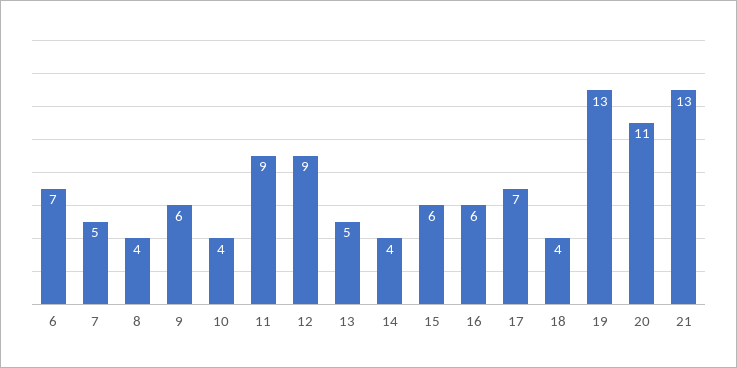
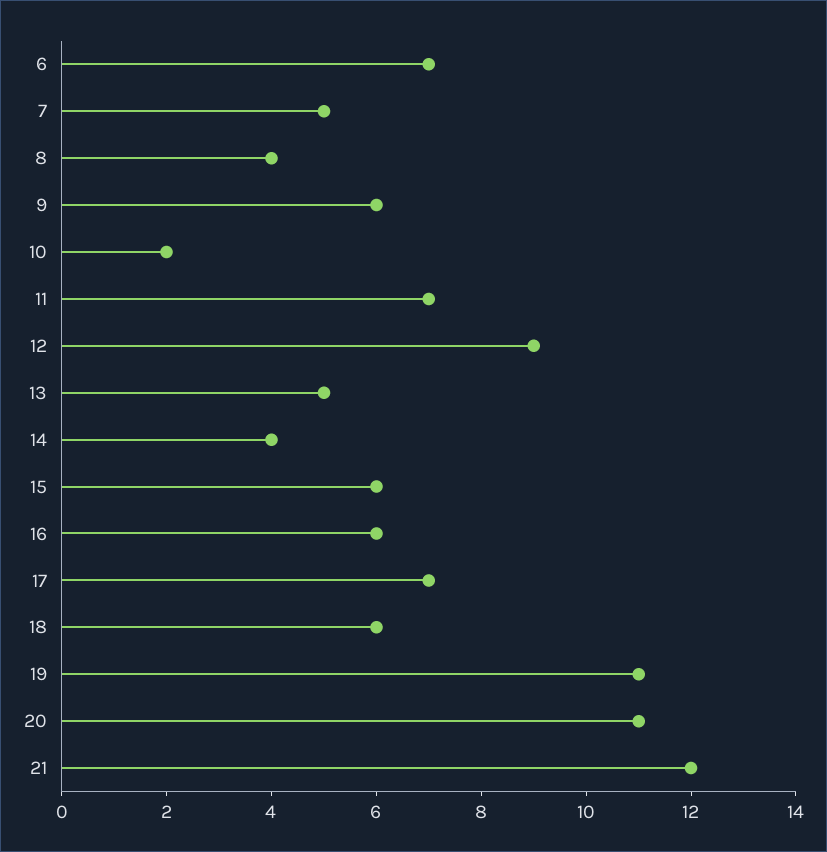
10: 4 -> 2
11: 9 -> 7
18: 4 -> 6
19: 13 -> 11
21: 13 -> 12

